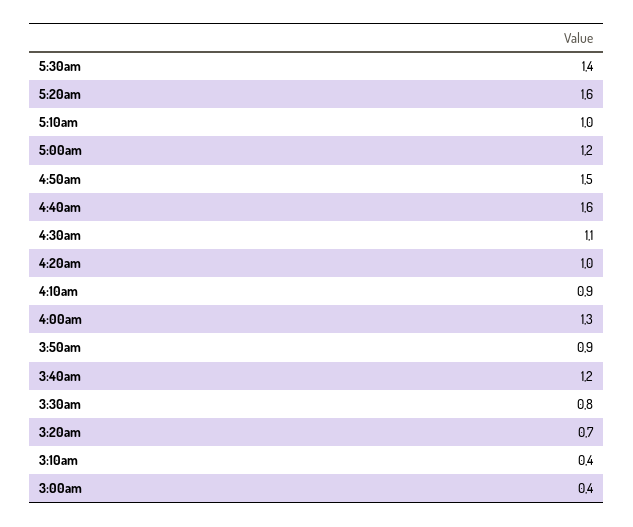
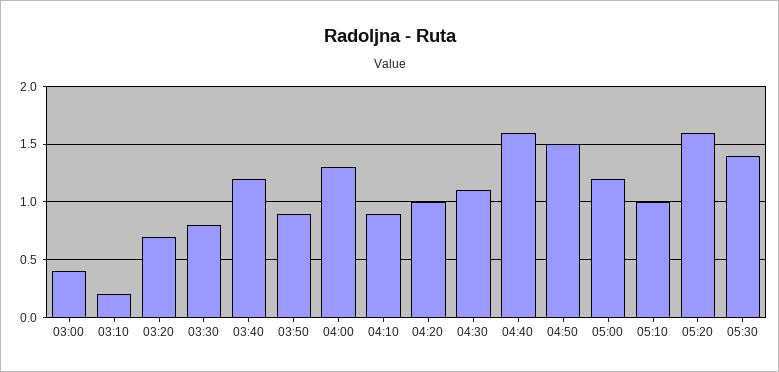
3:10am: 0.4 -> 0.2

